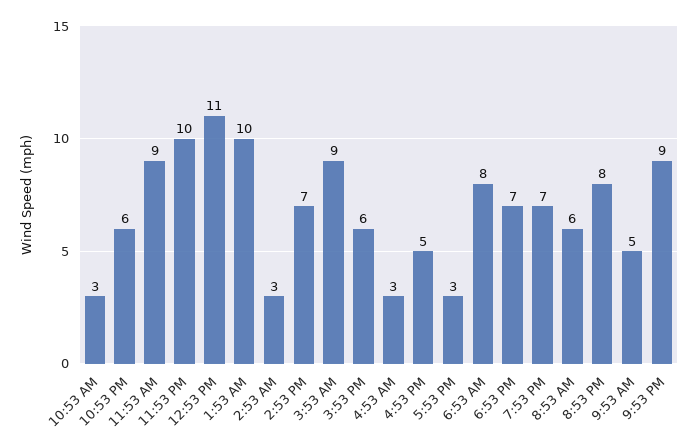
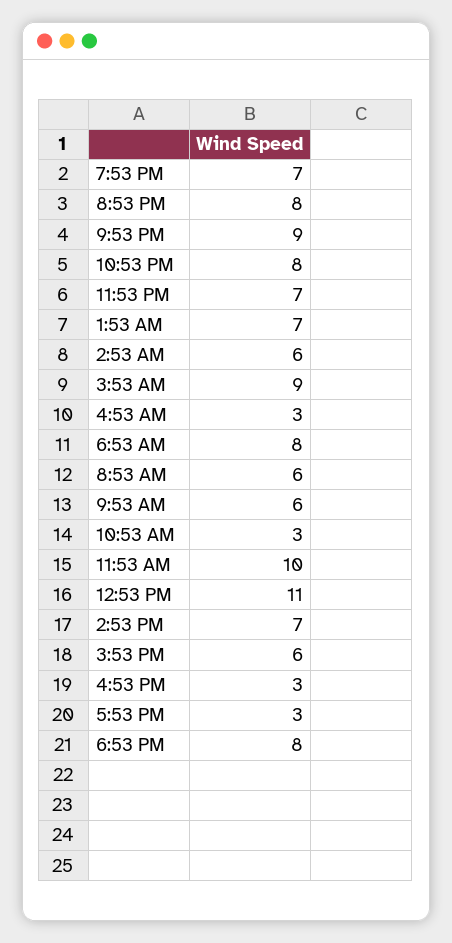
10:53 PM: 6 -> 8
11:53 AM: 9 -> 10
11:53 PM: 10 -> 7
1:53 AM: 10 -> 7
2:53 AM: 3 -> 6
4:53 PM: 5 -> 3
6:53 PM: 7 -> 8
9:53 AM: 5 -> 6

